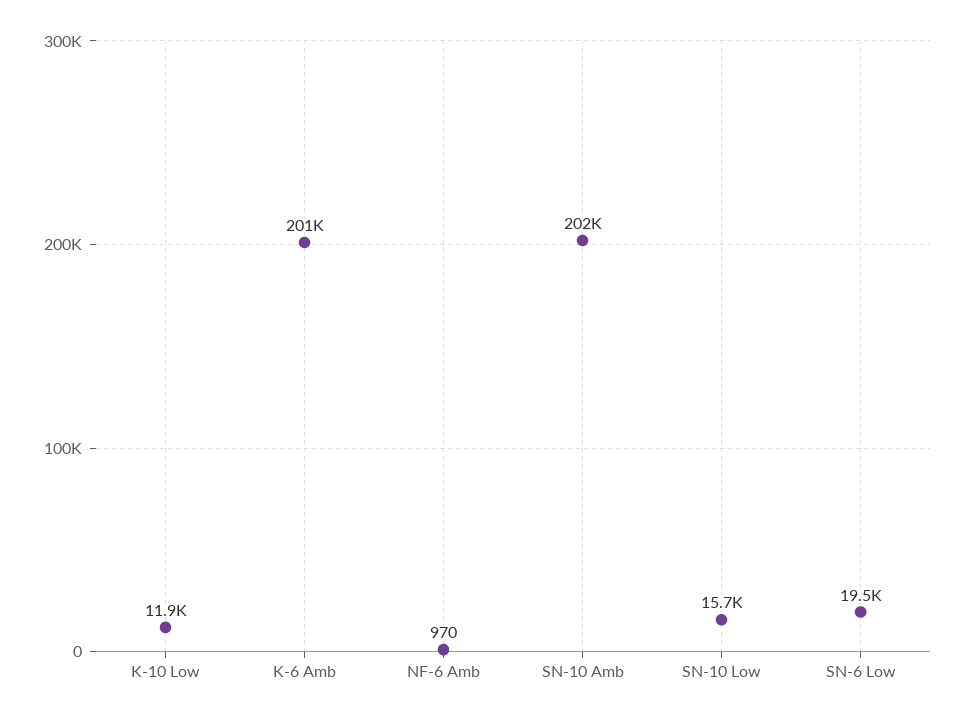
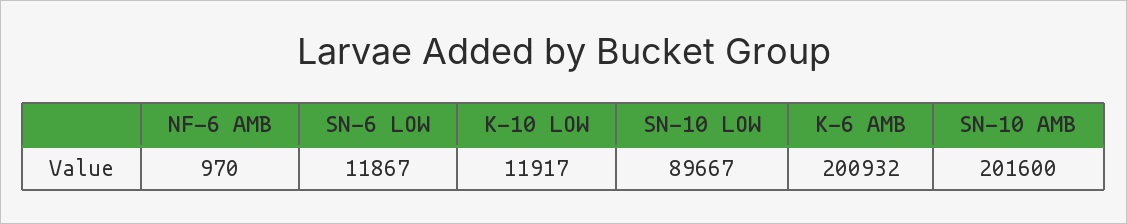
SN-10 Low: 15700 -> 89667
SN-6 Low: 19500 -> 11867

